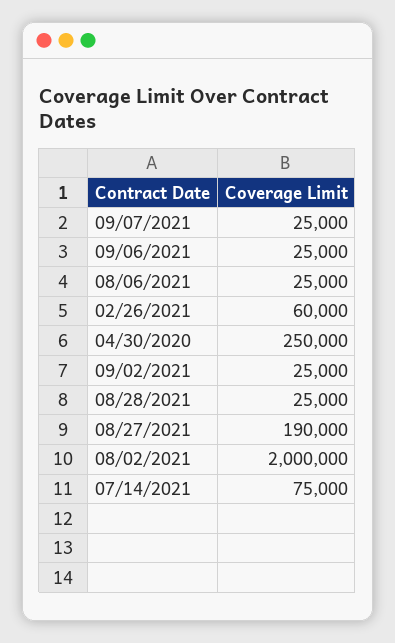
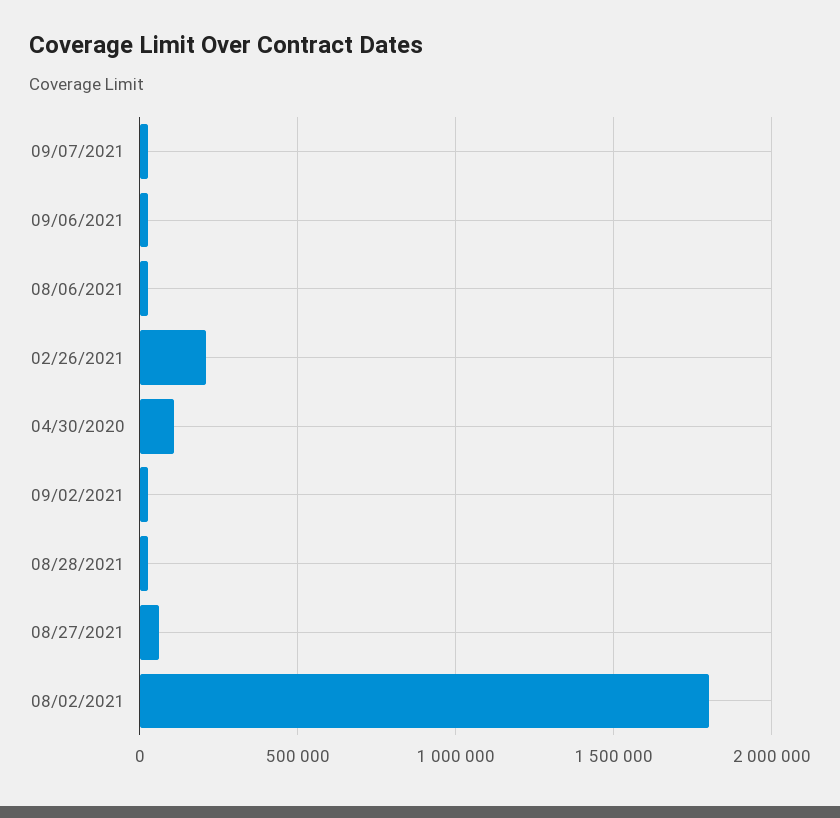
02/26/2021: 60000 -> 200000
04/30/2020: 250000 -> 100000
08/27/2021: 190000 -> 50000
08/02/2021: 2000000 -> 1800000
07/14/2021: 75000 -> none

